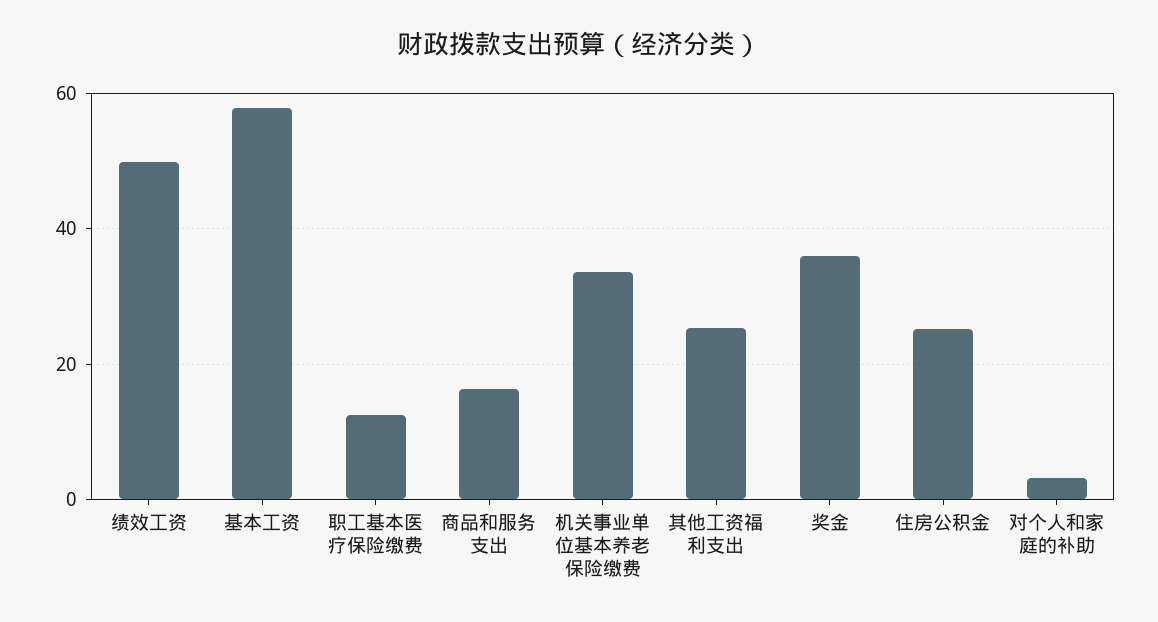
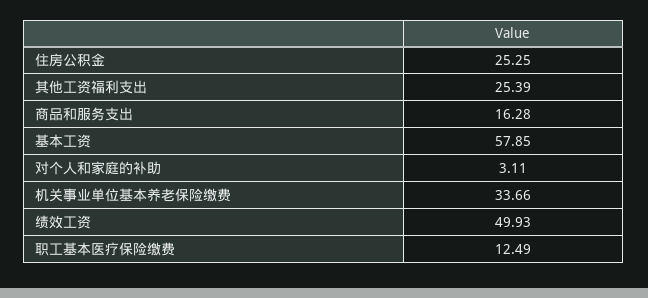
奖金: 36 -> none

